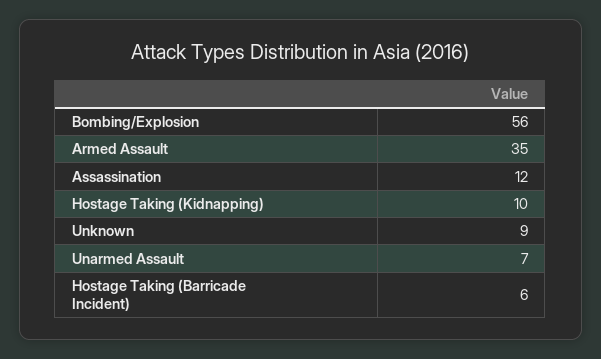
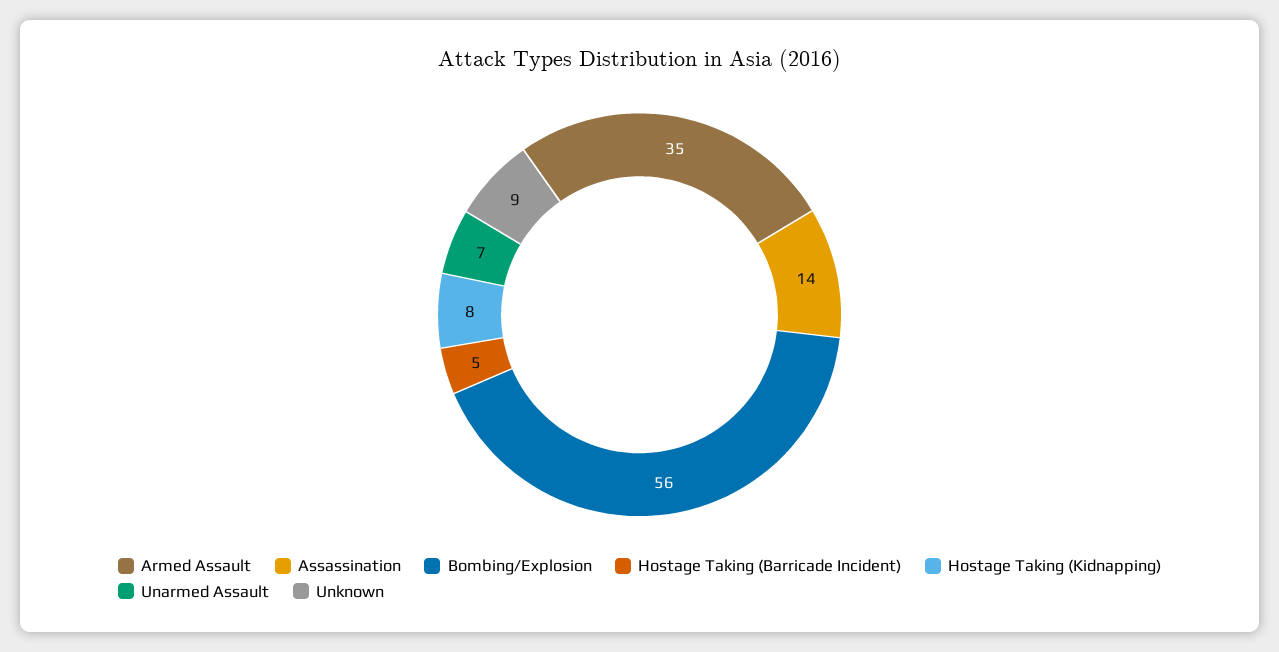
Assassination: 12 -> 14
Hostage Taking (Kidnapping): 10 -> 8
Hostage Taking (Barricade Incident): 6 -> 5

